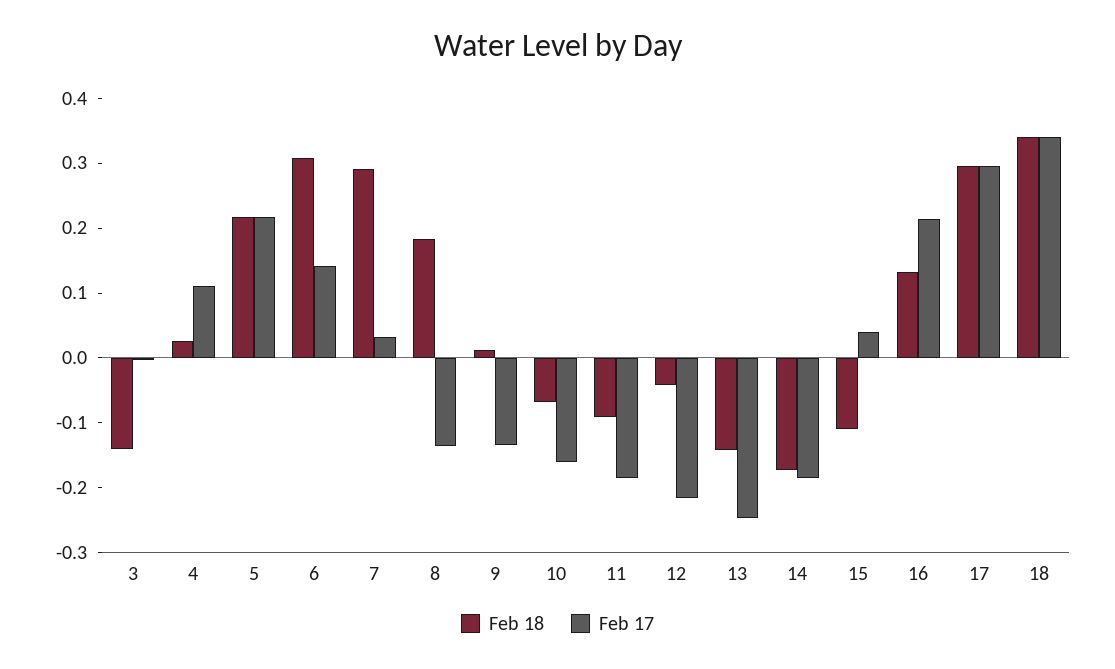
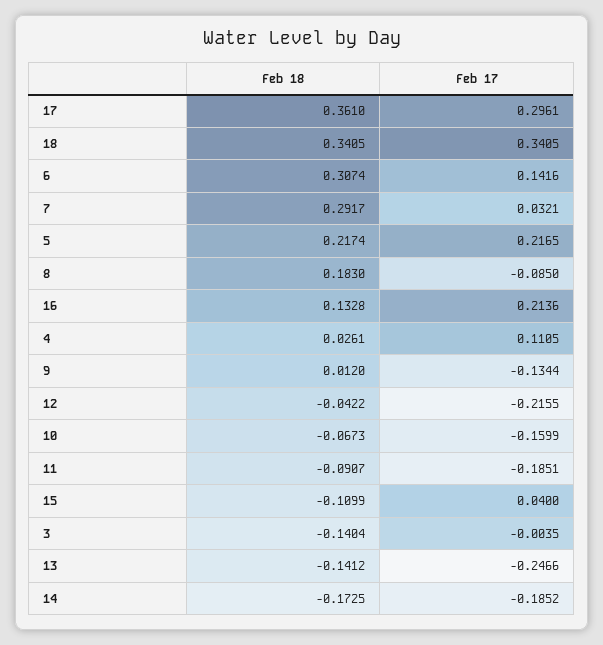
Feb 17, 8: -0.14 -> -0.085
Feb 18, 17: 0.3 -> 0.361

